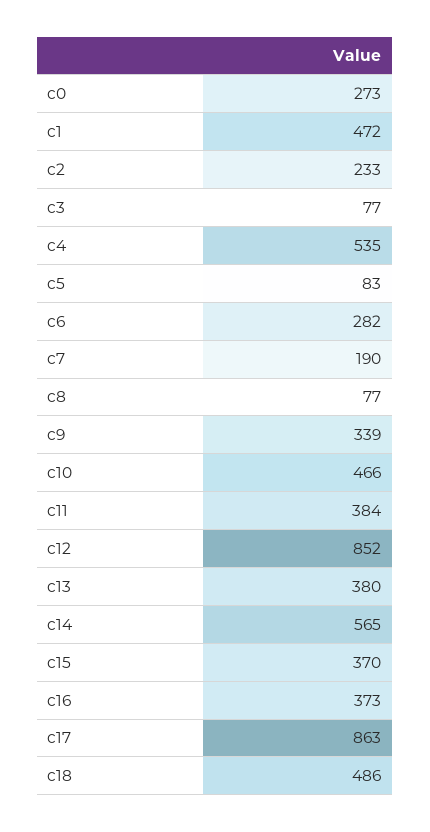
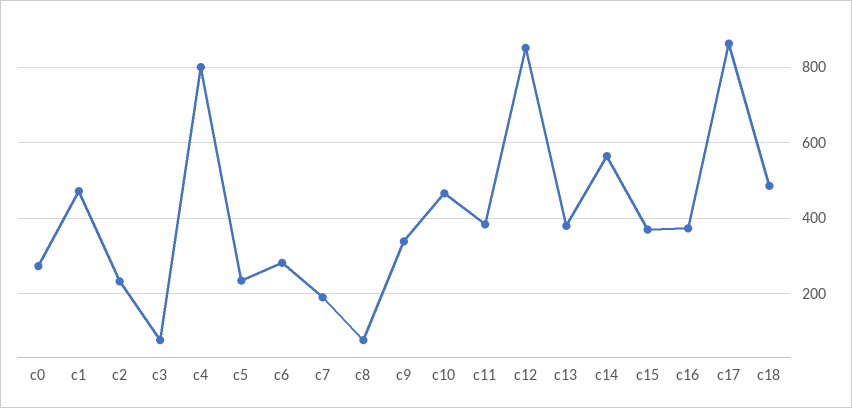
c4: 535 -> 800
c5: 83 -> 240

